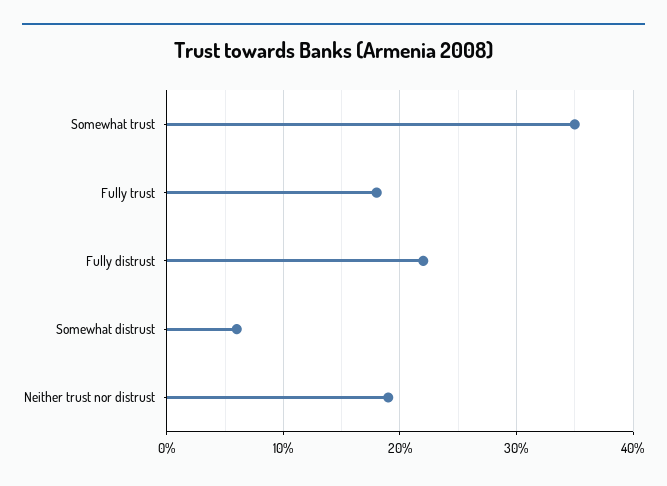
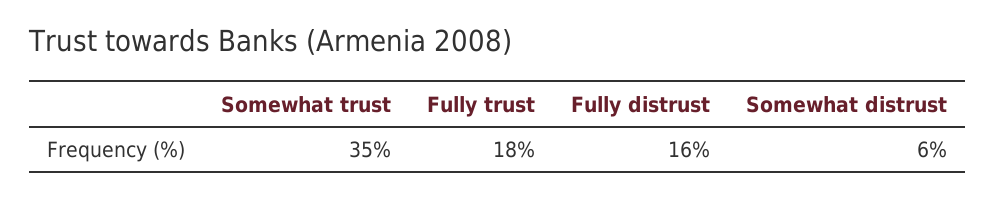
Fully distrust: 22 -> 16
Neither trust nor distrust: 19 -> none

